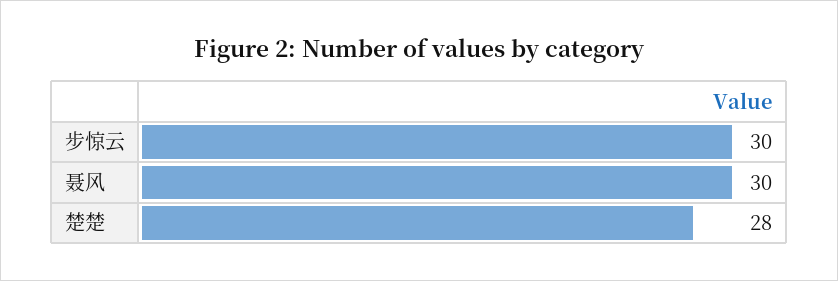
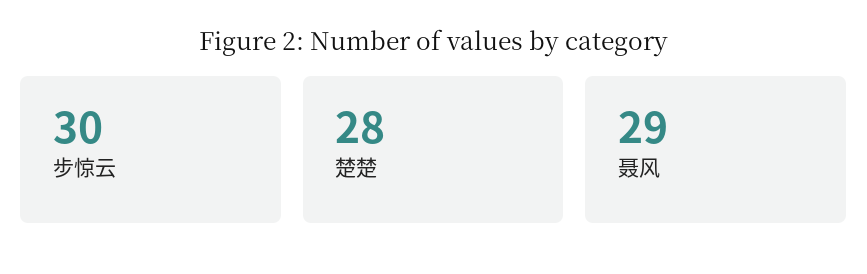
聂风: 30 -> 29

